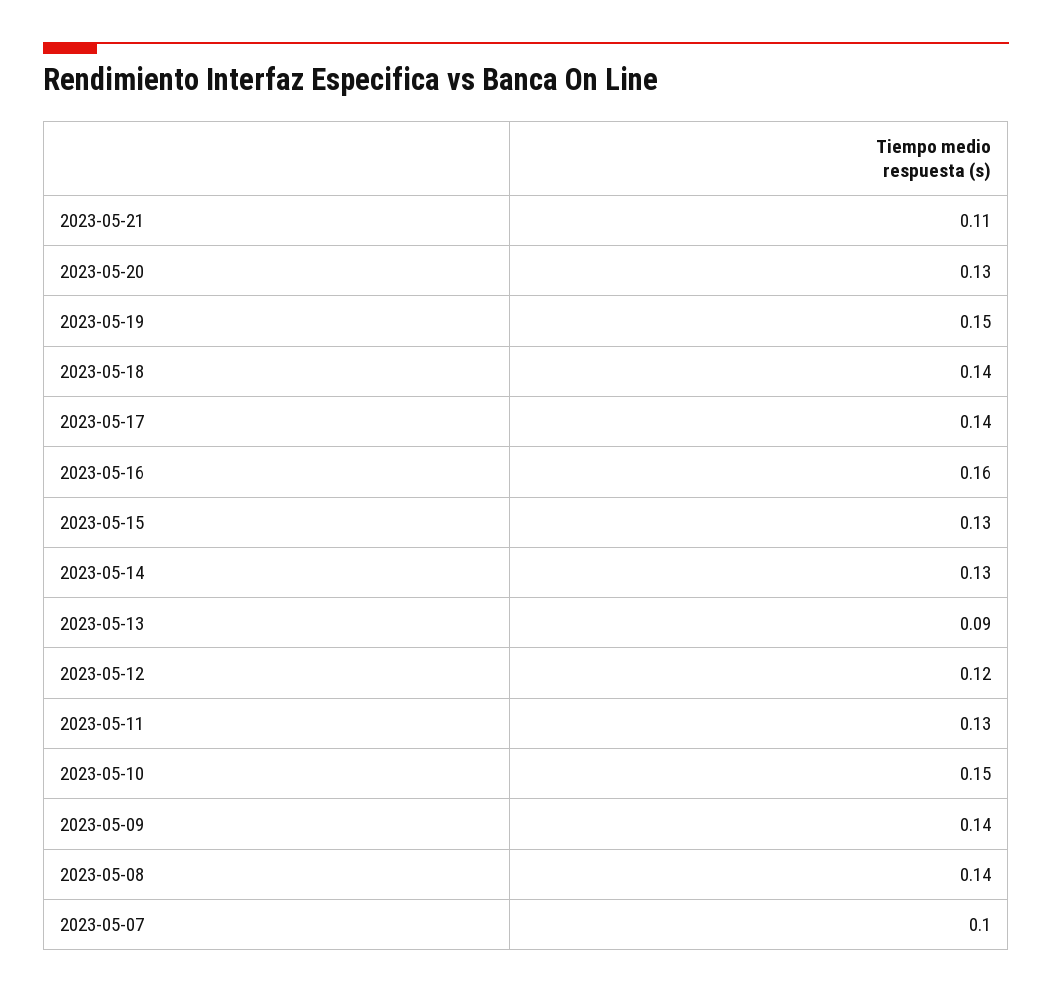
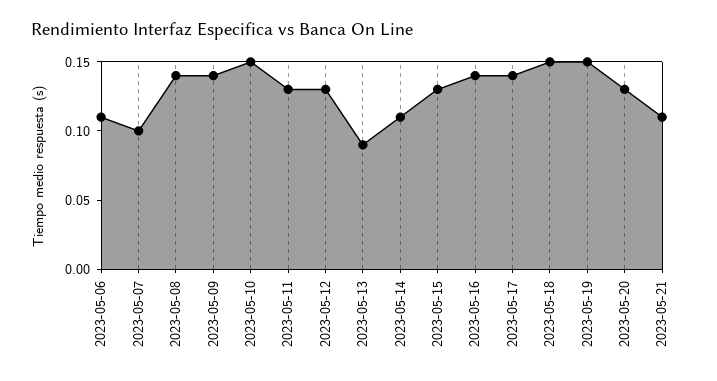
2023-05-18: 0.14 -> 0.15
2023-05-16: 0.16 -> 0.14
2023-05-14: 0.13 -> 0.11
2023-05-12: 0.12 -> 0.13
2023-05-06: none -> 0.11

